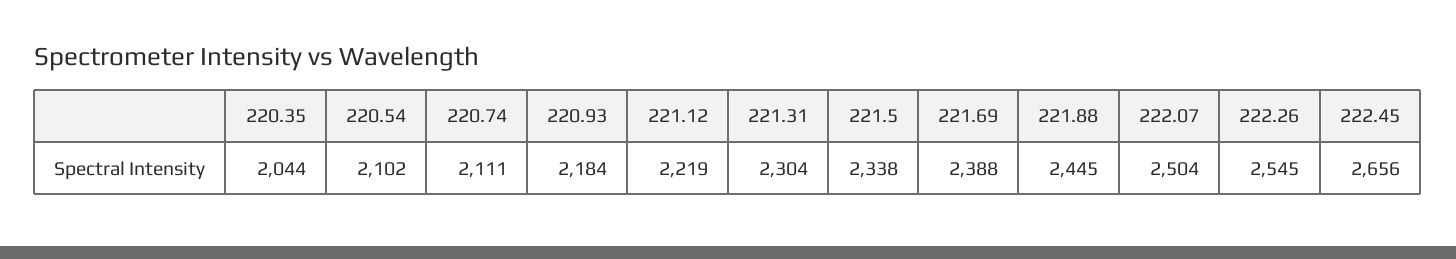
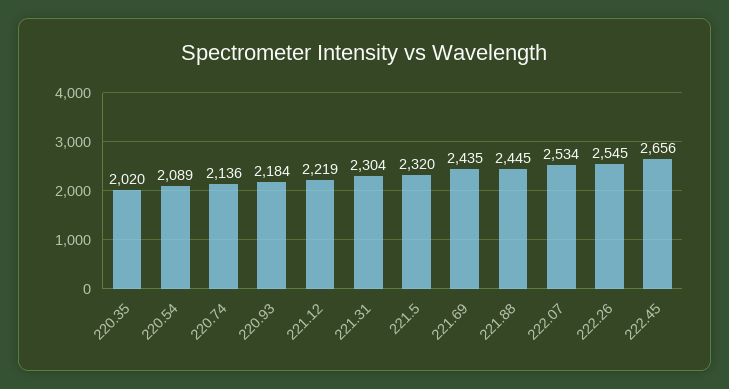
220.35: 2044 -> 2020
220.54: 2102 -> 2089
220.74: 2111 -> 2136
221.5: 2338 -> 2320
221.69: 2388 -> 2435
222.07: 2504 -> 2534

